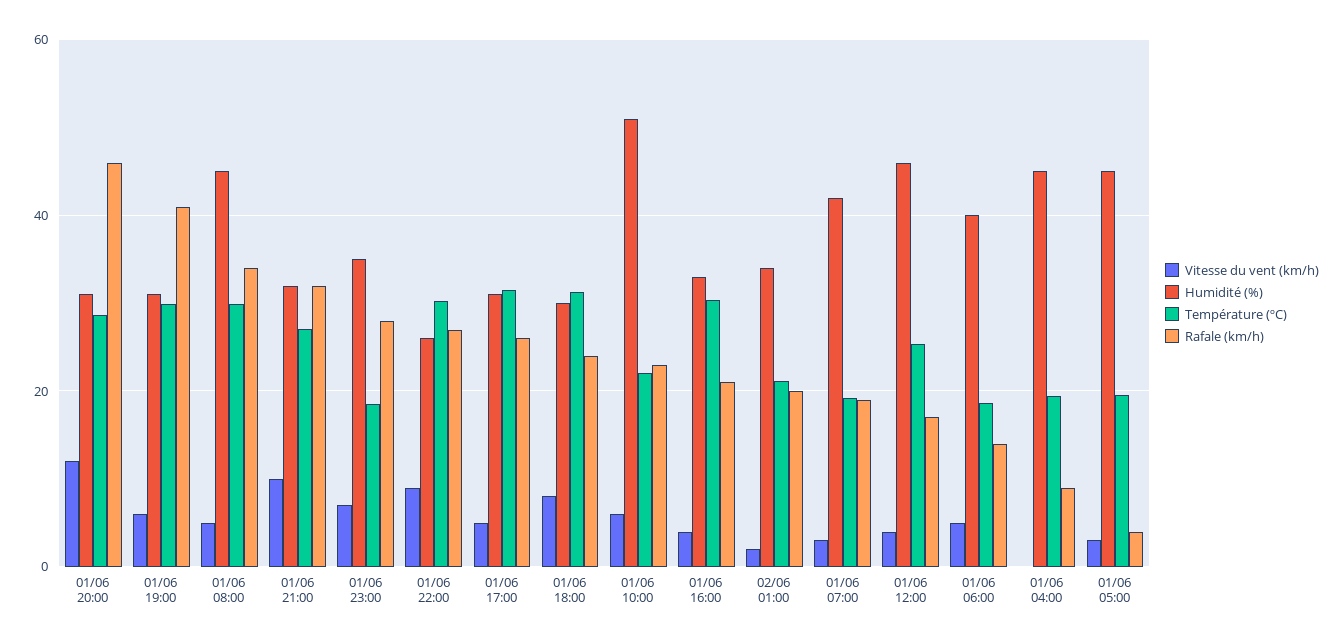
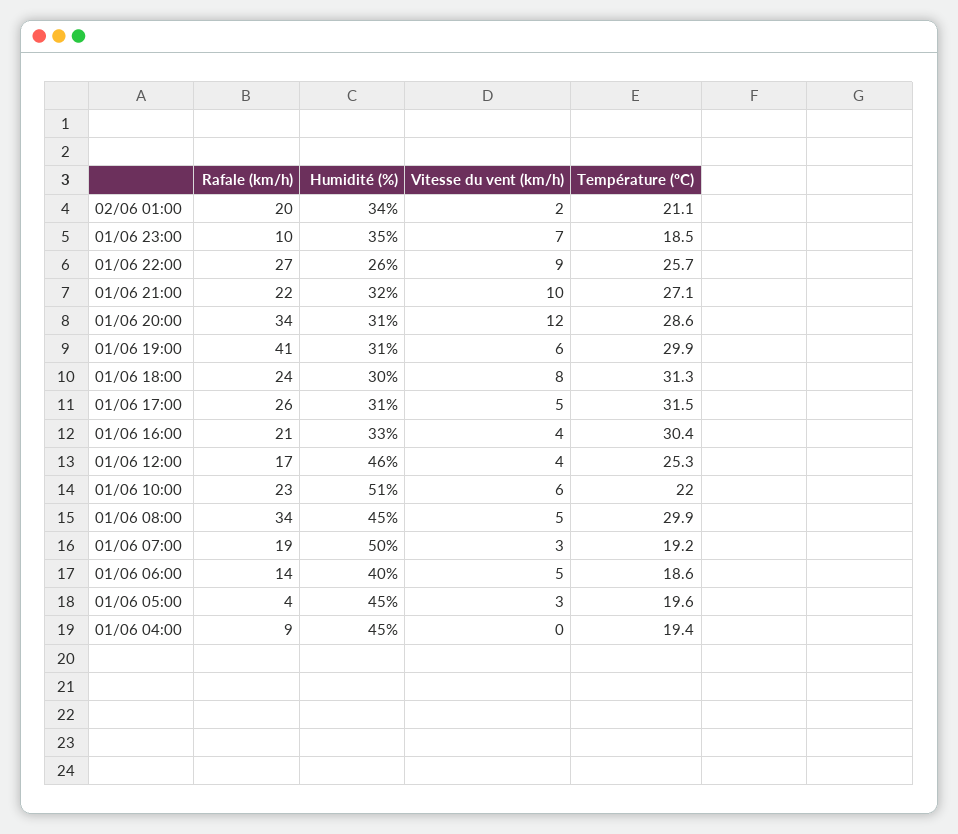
Rafale (km/h), 01/06 20:00: 46 -> 34
Rafale (km/h), 01/06 21:00: 32 -> 22
Rafale (km/h), 01/06 23:00: 28 -> 10
Température (ºC), 01/06 22:00: 30 -> 25.7
Humidité (%), 01/06 07:00: 42 -> 50

